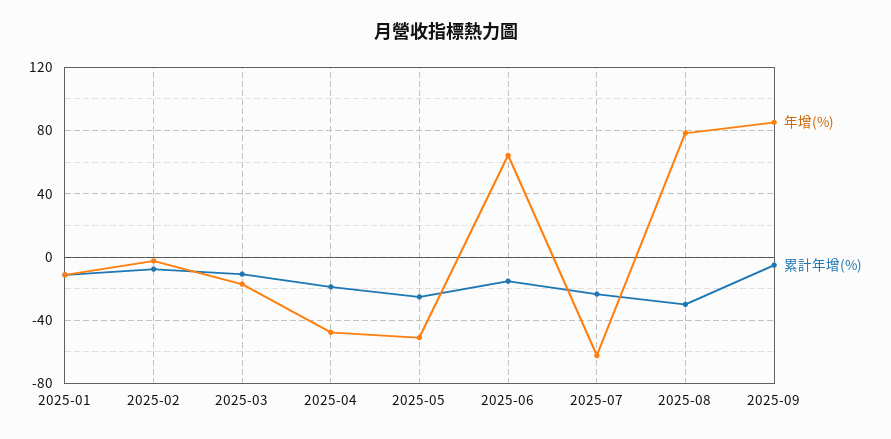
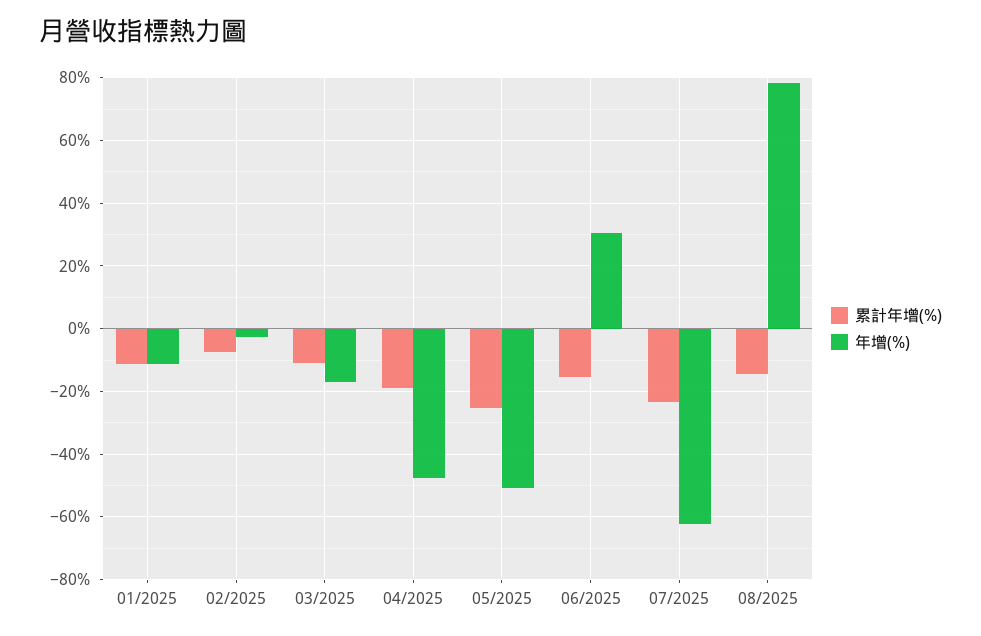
年增(%), 2025-06: 65 -> 30
累計年增(%), 2025-08: -30 -> -14
年增(%), 2025-09: 85 -> none
累計年增(%), 2025-09: -5 -> none

